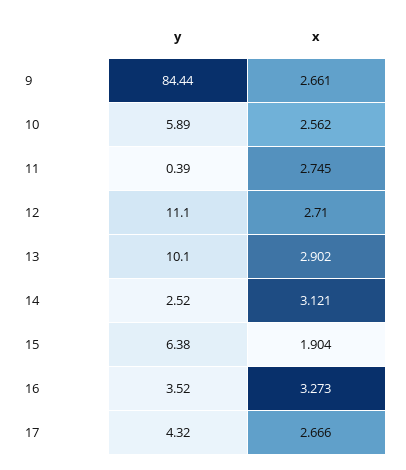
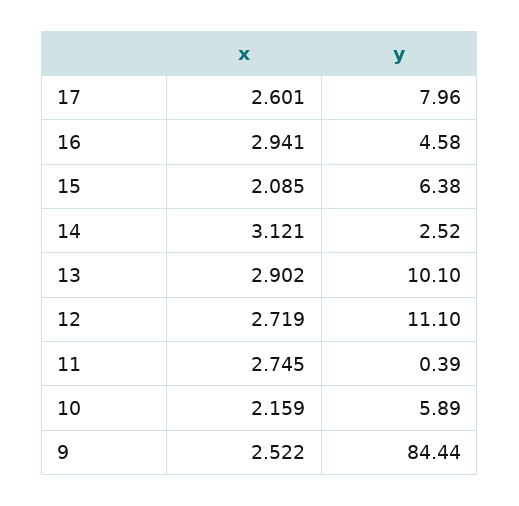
x, 9: 2.661 -> 2.522
x, 10: 2.562 -> 2.159
x, 12: 2.71 -> 2.719
x, 15: 1.904 -> 2.085
y, 16: 3.52 -> 4.58
x, 16: 3.273 -> 2.941
y, 17: 4.32 -> 7.96
x, 17: 2.666 -> 2.601

